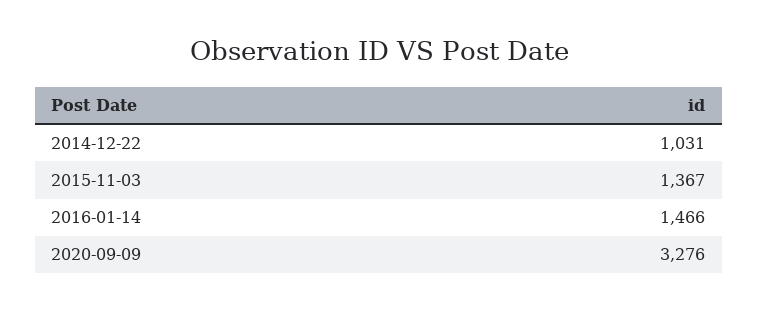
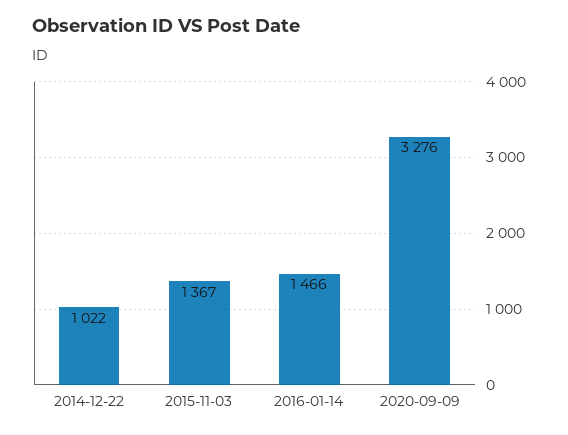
2014-12-22: 1031 -> 1022

